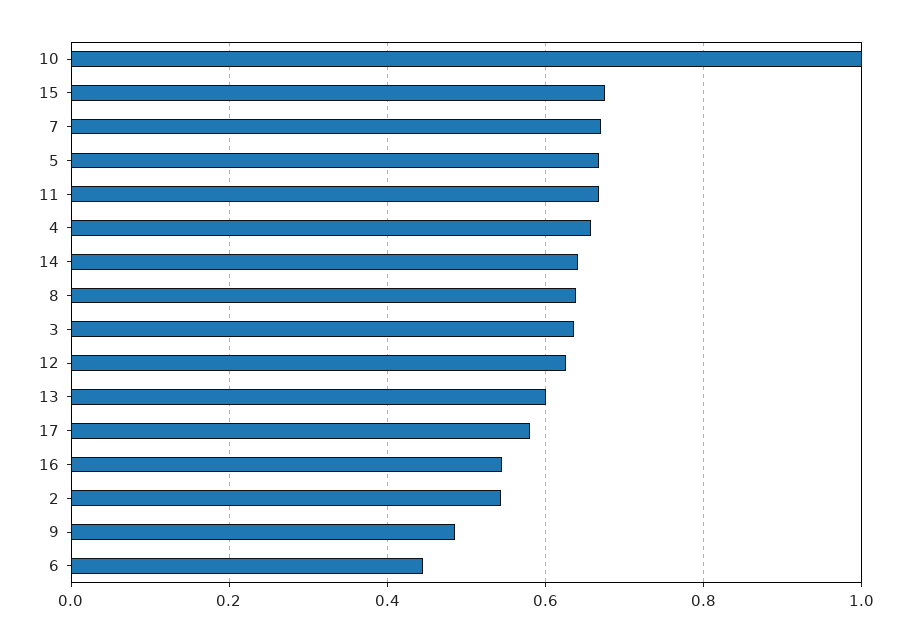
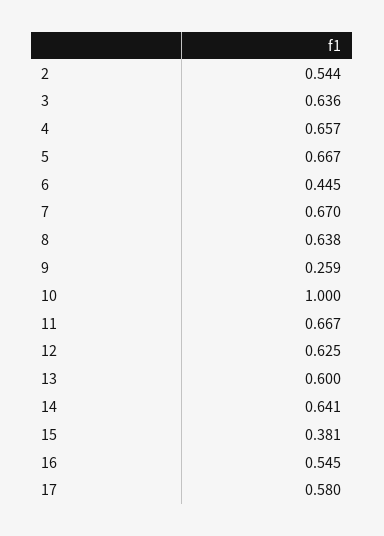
15: 0.68 -> 0.381
9: 0.48 -> 0.259

